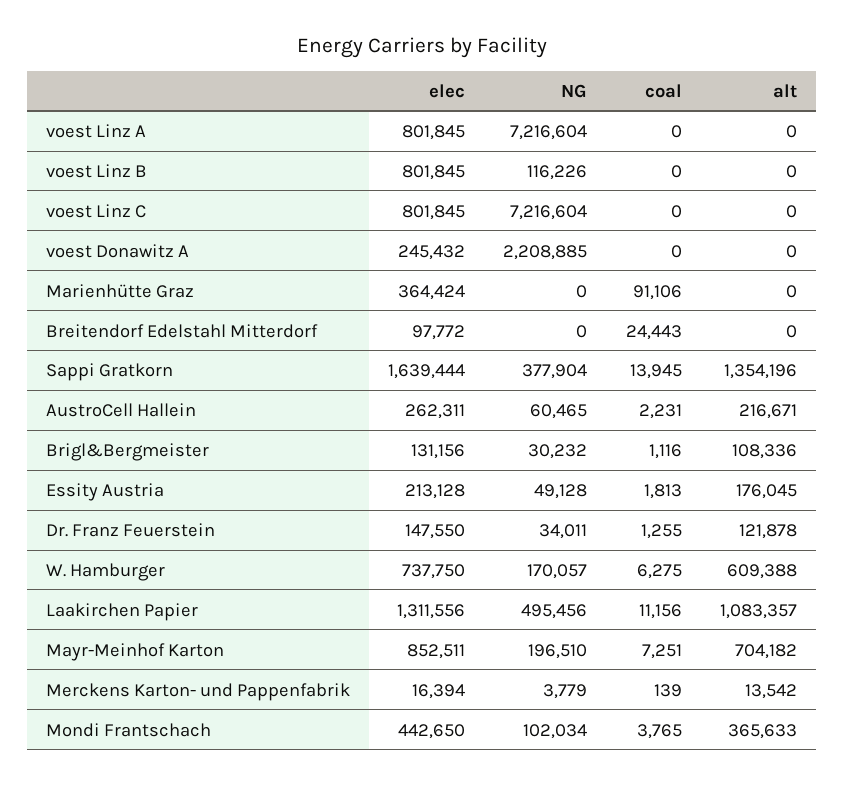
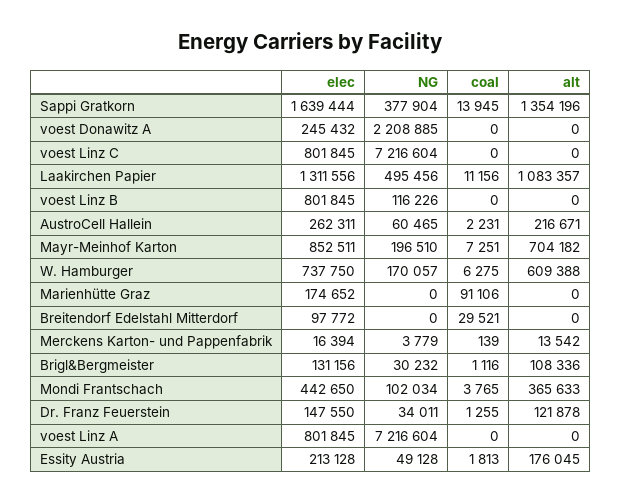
elec, Marienhütte Graz: 364424 -> 174652
coal, Breitendorf Edelstahl Mitterdorf: 24443 -> 29521

